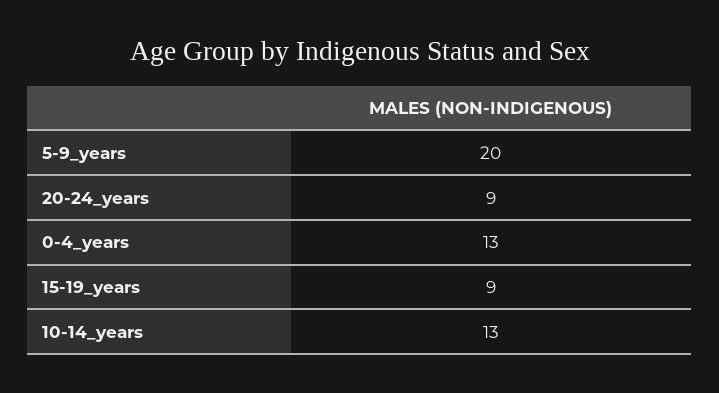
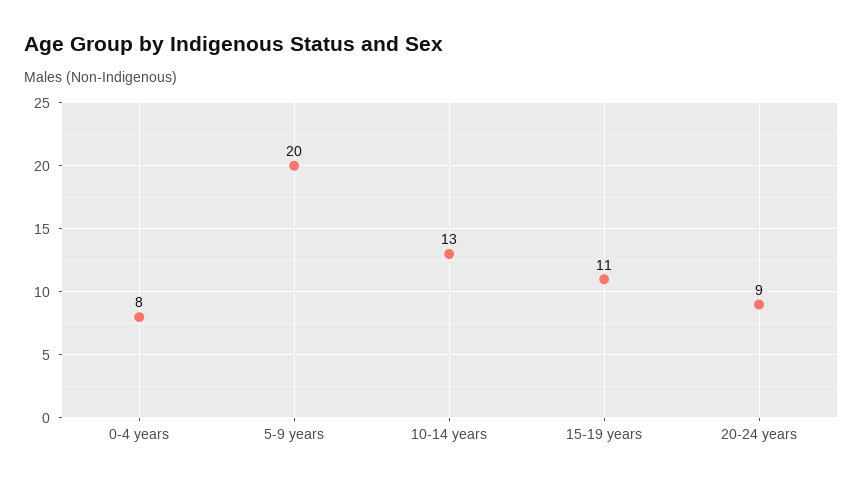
0-4_years: 13 -> 8
15-19_years: 9 -> 11

